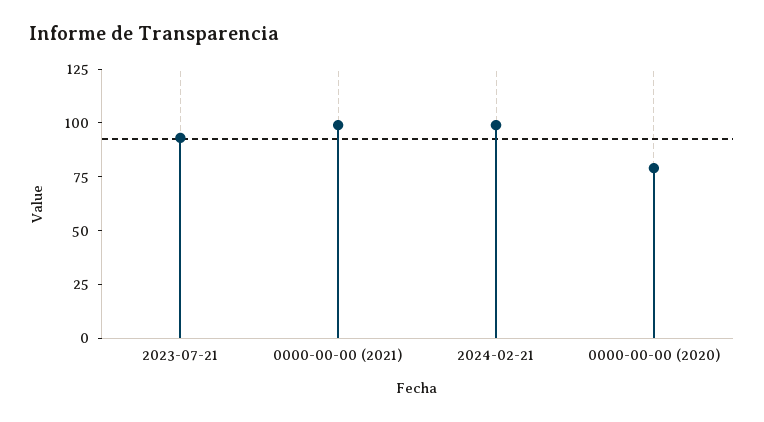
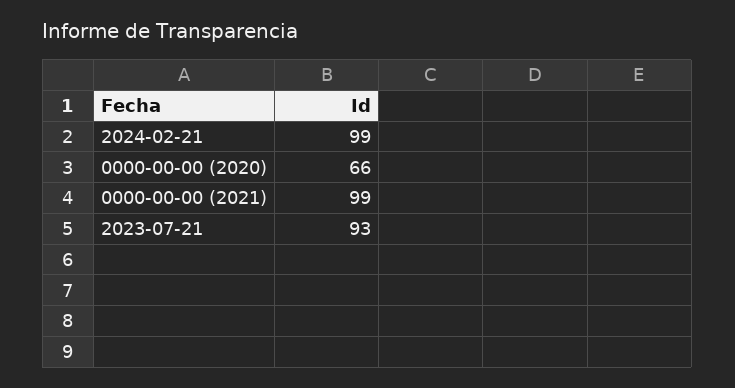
0000-00-00 (2020): 80 -> 66

